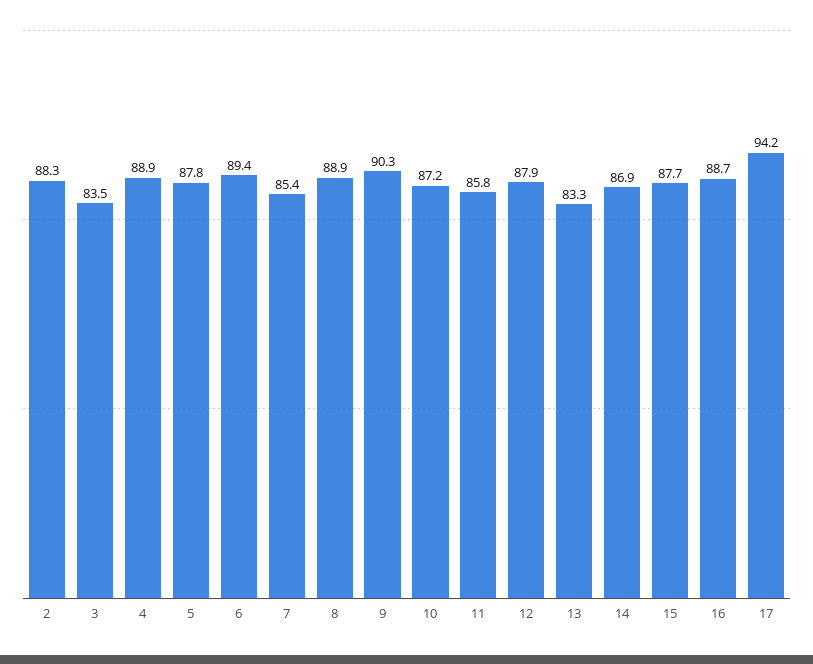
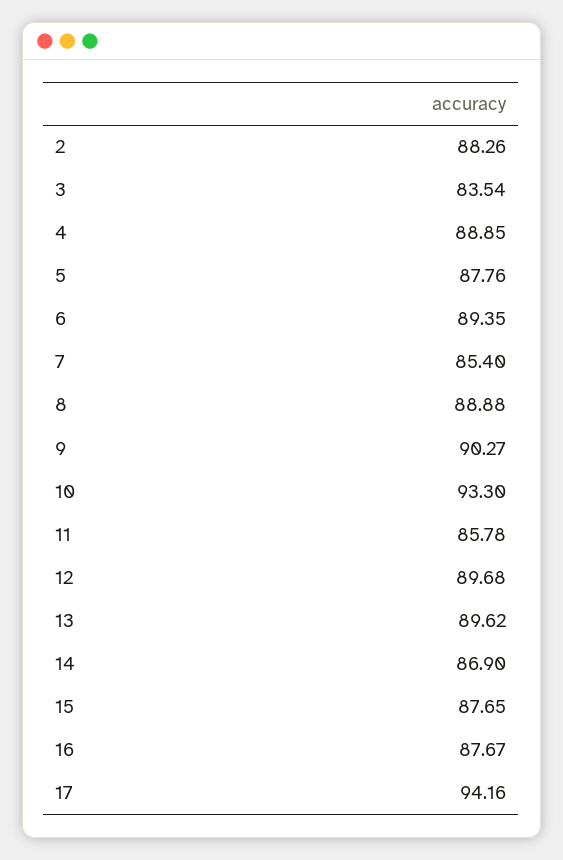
10: 87.2 -> 93.3
12: 87.9 -> 89.68
13: 83.3 -> 89.62
16: 88.7 -> 87.67

